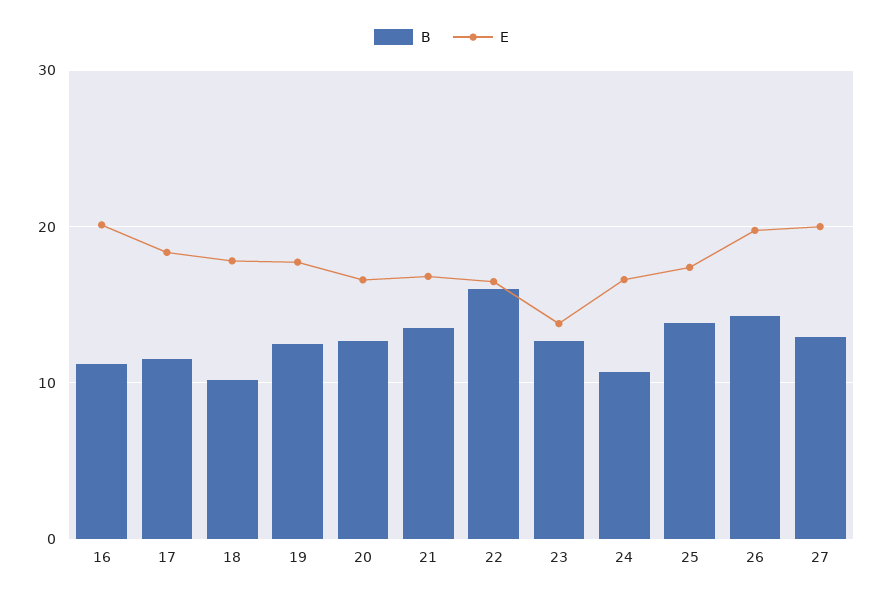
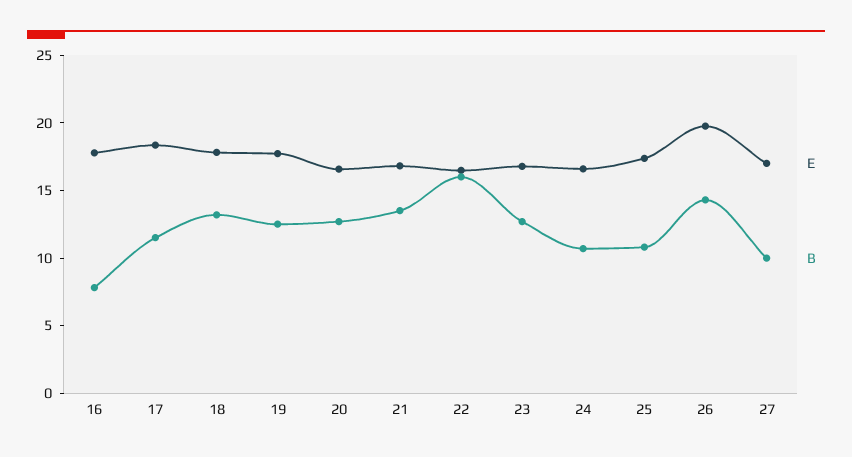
B, 16: 11 -> 8
E, 16: 20 -> 18
B, 18: 10 -> 13
E, 23: 14 -> 17
B, 25: 14 -> 11
B, 27: 13 -> 10
E, 27: 20 -> 17

